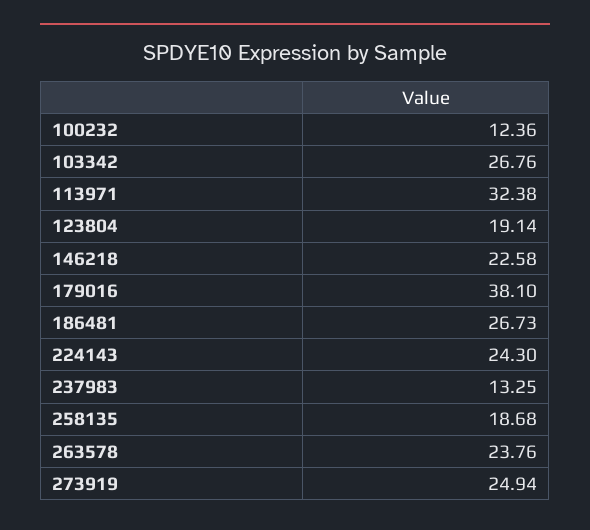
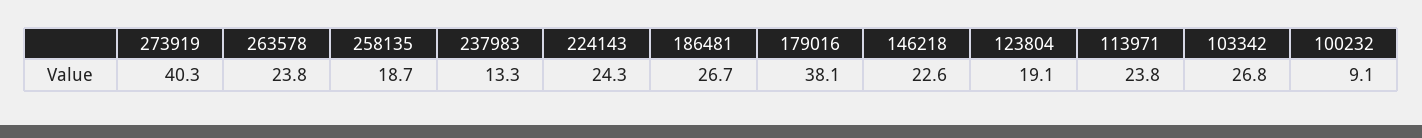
100232: 12.36 -> 9.1
113971: 32.38 -> 23.8
273919: 24.94 -> 40.3

